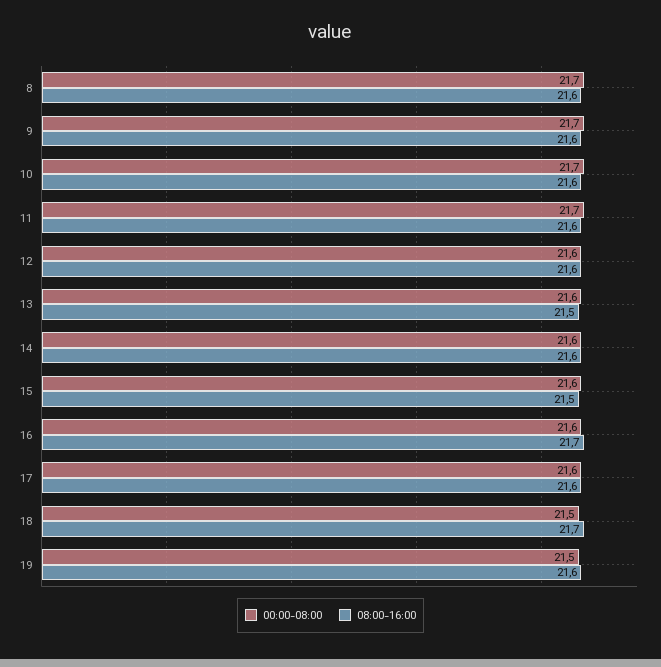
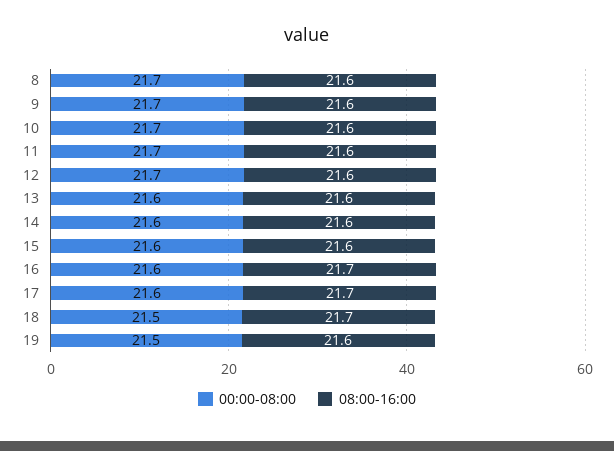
00:00-08:00, 12: 21.6 -> 21.7
08:00-16:00, 13: 21.5 -> 21.6
08:00-16:00, 15: 21.5 -> 21.6
08:00-16:00, 17: 21.6 -> 21.7

